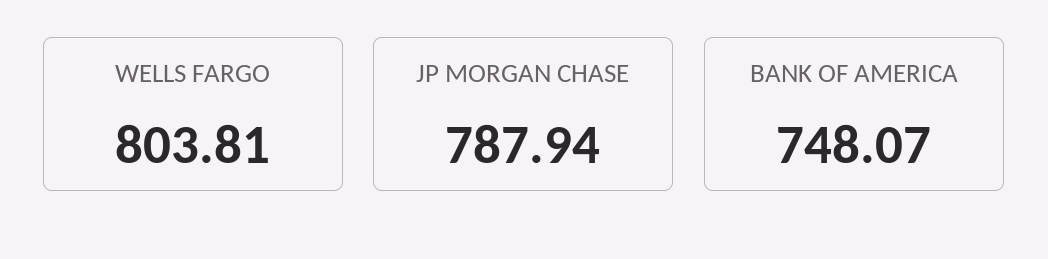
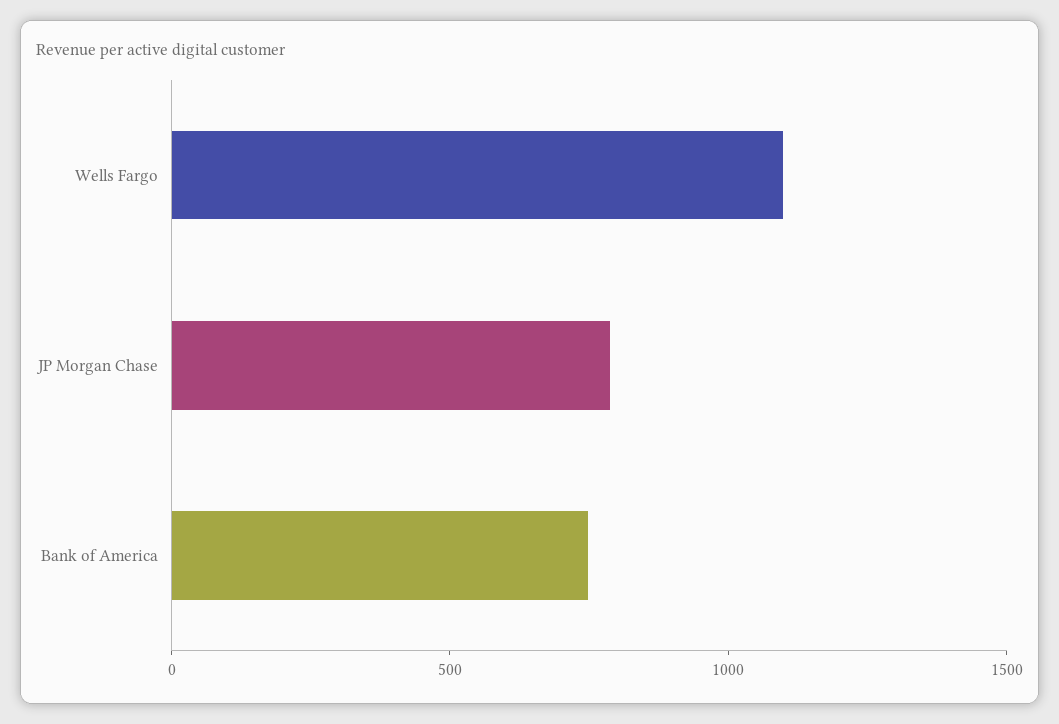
WELLS FARGO: 803.81 -> 1100

